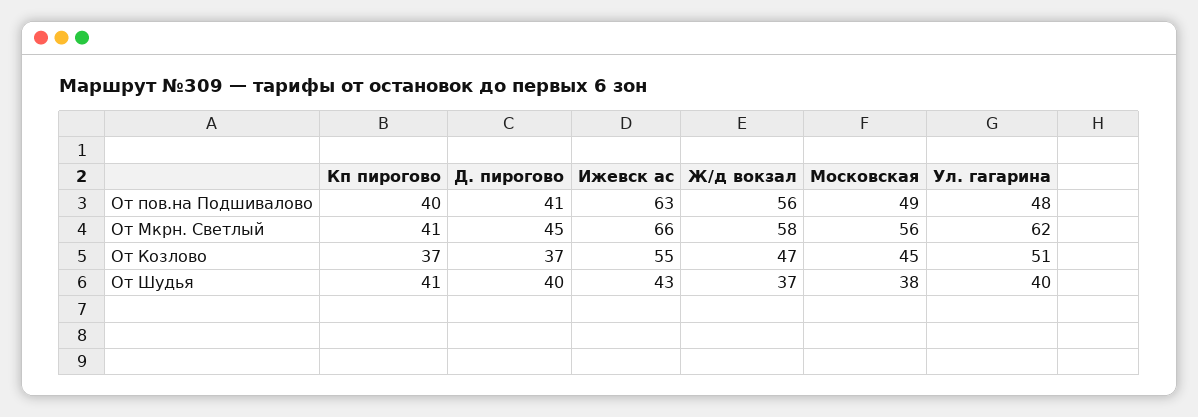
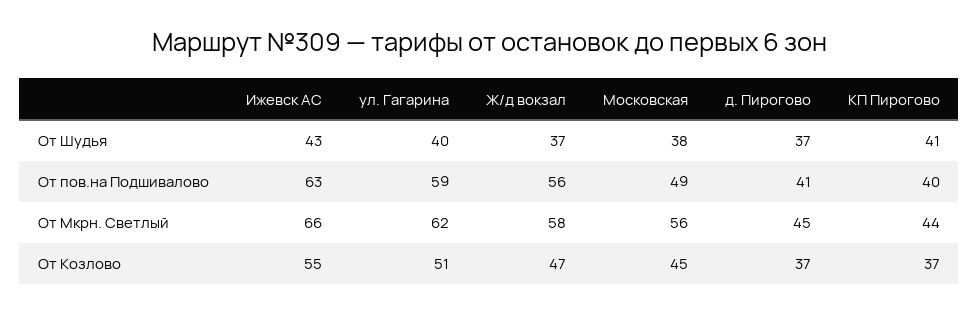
Ул. гагарина, От пов.на Подшивалово: 48 -> 59
Кп пирогово, От Мкрн. Светлый: 41 -> 44
Д. пирогово, От Шудья: 40 -> 37

